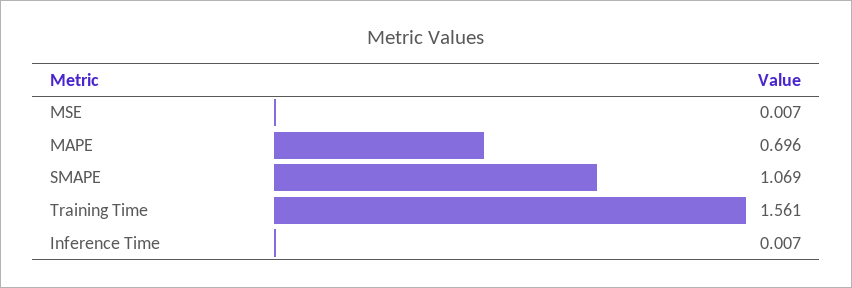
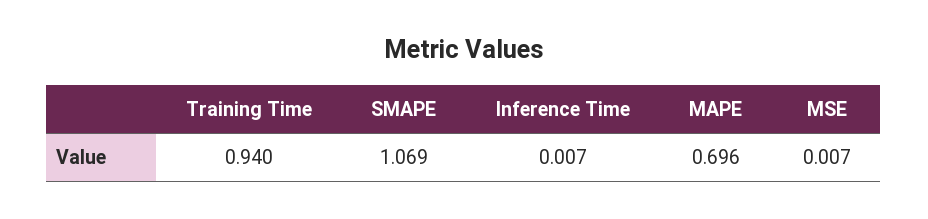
Training Time: 1.561 -> 0.94

